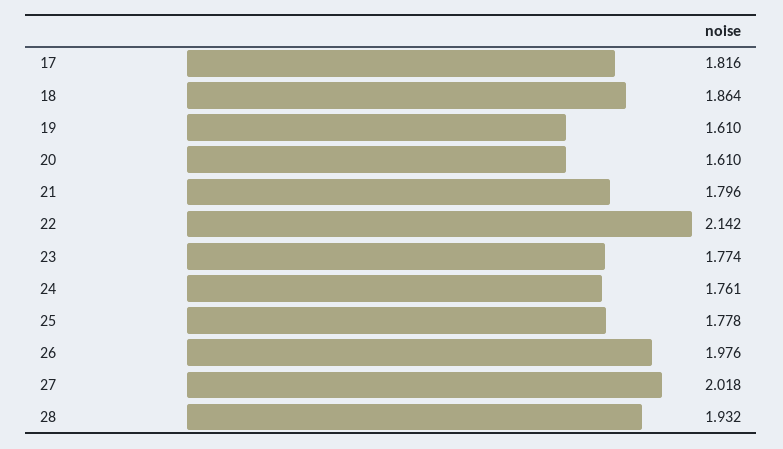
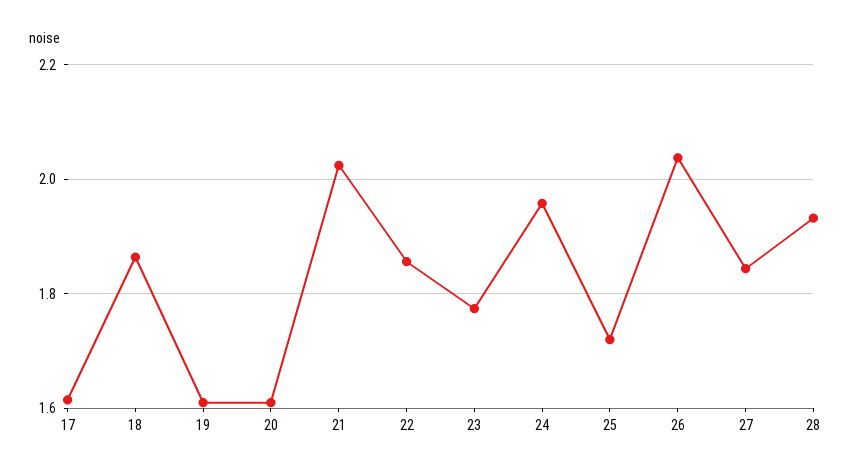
17: 1.816 -> 1.62
21: 1.796 -> 2.02
22: 2.142 -> 1.86
24: 1.761 -> 1.96
25: 1.778 -> 1.72
26: 1.976 -> 2.04
27: 2.018 -> 1.84

